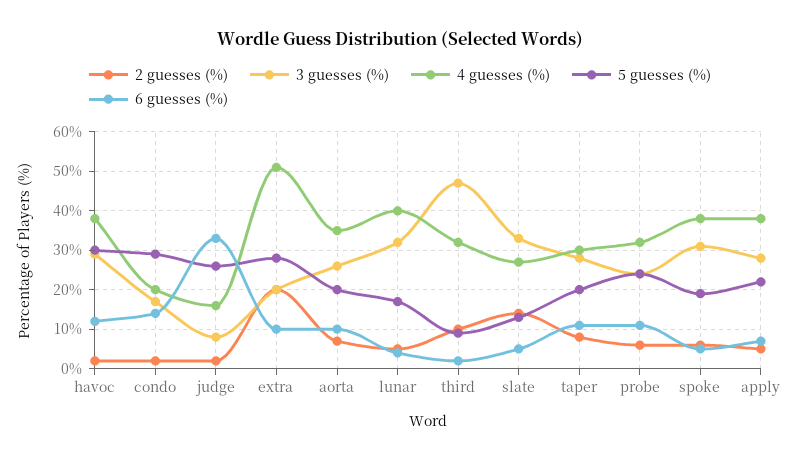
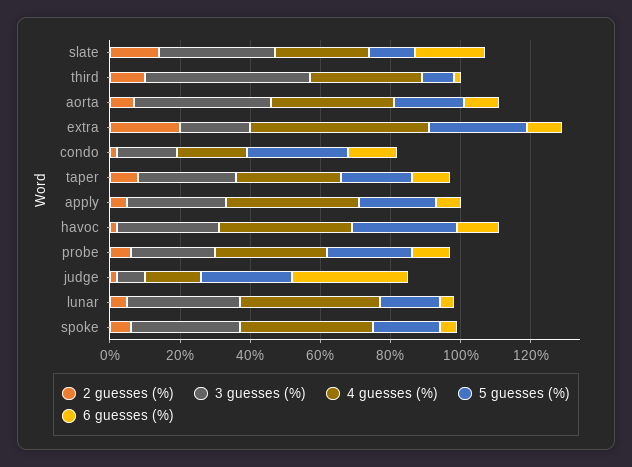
3 guesses (%), aorta: 25 -> 40
6 guesses (%), slate: 5 -> 20

